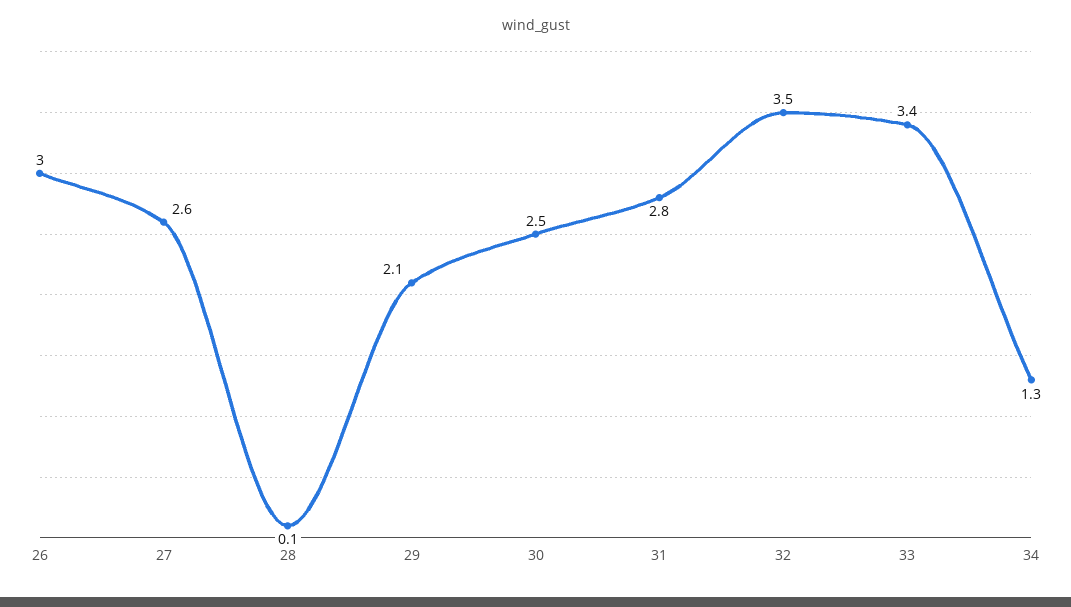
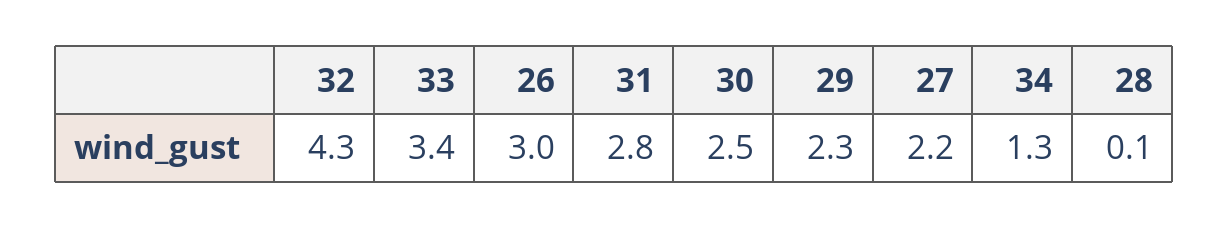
27: 2.6 -> 2.2
29: 2.1 -> 2.3
32: 3.5 -> 4.3

